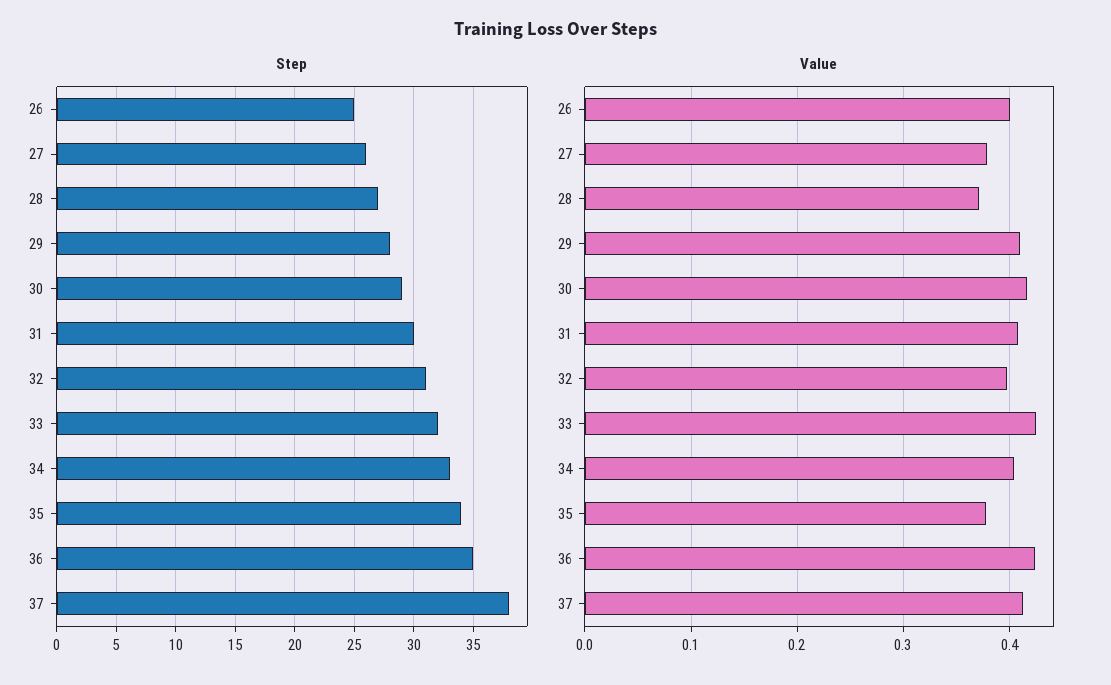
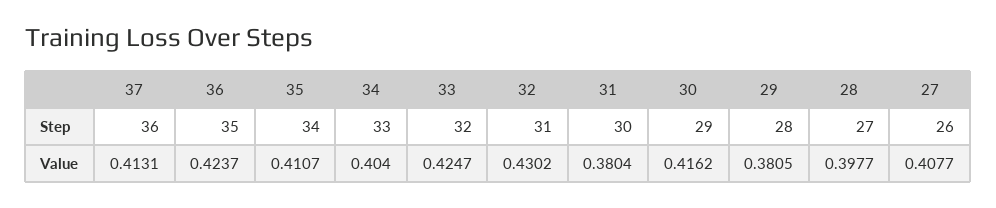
Step, 26: 25 -> none
Step, 37: 38 -> 36
Value, 26: 0.4 -> none
Value, 27: 0.38 -> 0.4077
Value, 28: 0.37 -> 0.3977
Value, 29: 0.41 -> 0.3805
Value, 31: 0.41 -> 0.3804
Value, 32: 0.4 -> 0.4302
Value, 35: 0.38 -> 0.4107

